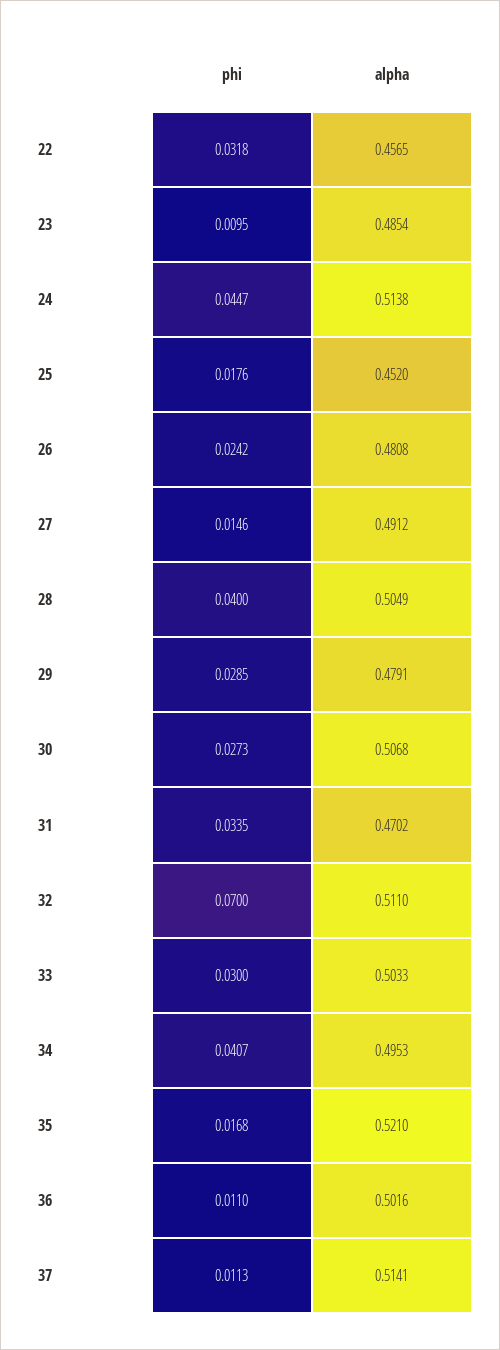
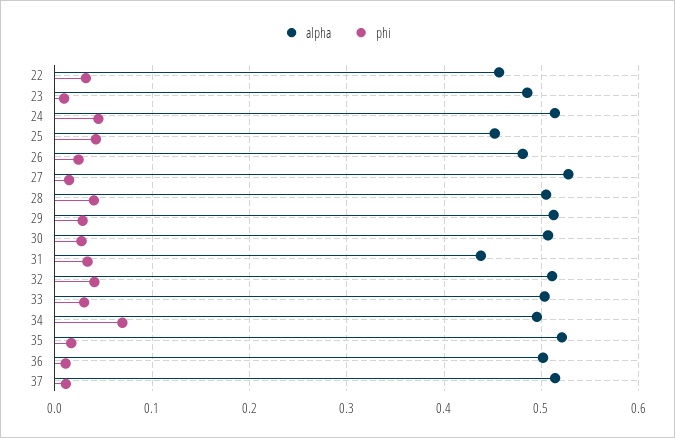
phi, 25: 0.0176 -> 0.04
alpha, 27: 0.4912 -> 0.53
alpha, 29: 0.4791 -> 0.51
alpha, 31: 0.4702 -> 0.44
phi, 32: 0.07 -> 0.04
phi, 34: 0.0407 -> 0.07

